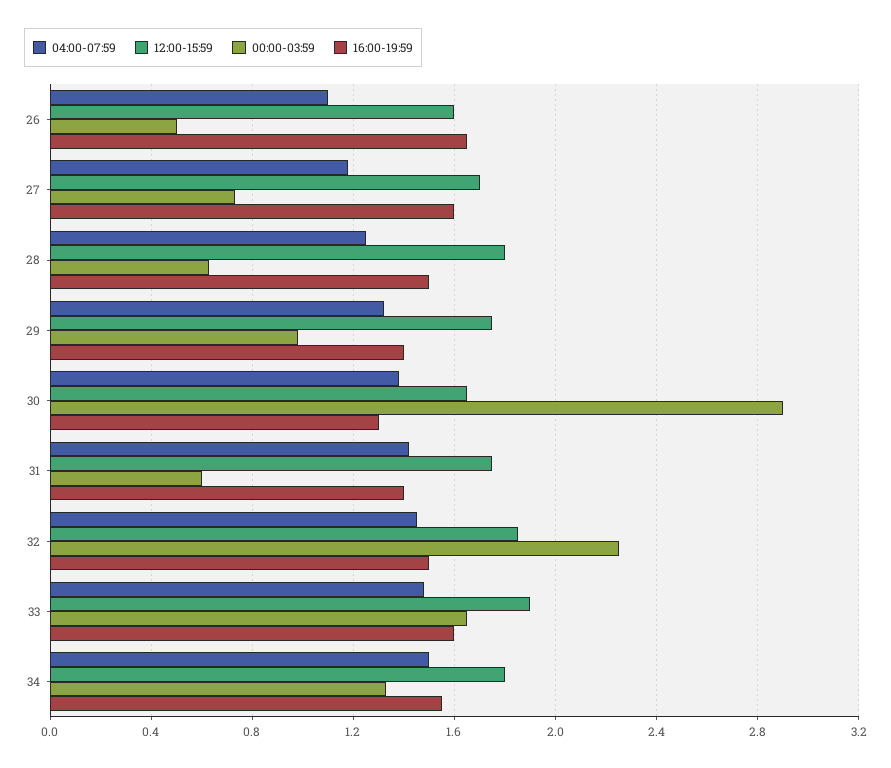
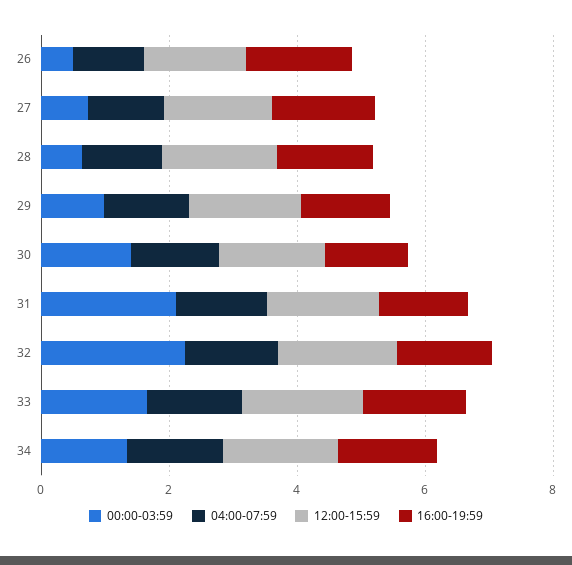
00:00-03:59, 30: 2.9 -> 1.5
00:00-03:59, 31: 0.6 -> 2

